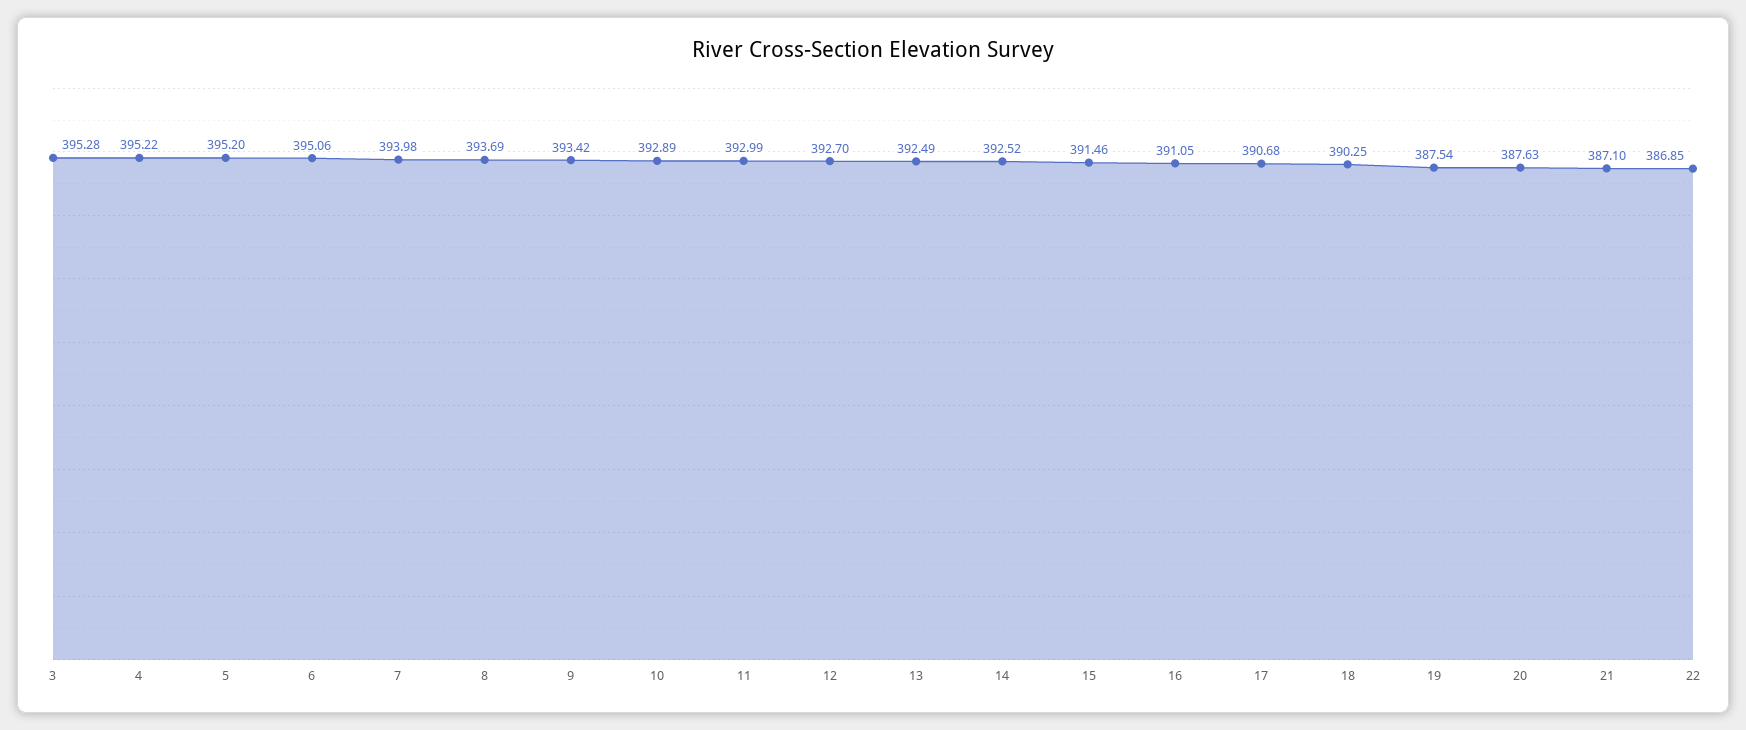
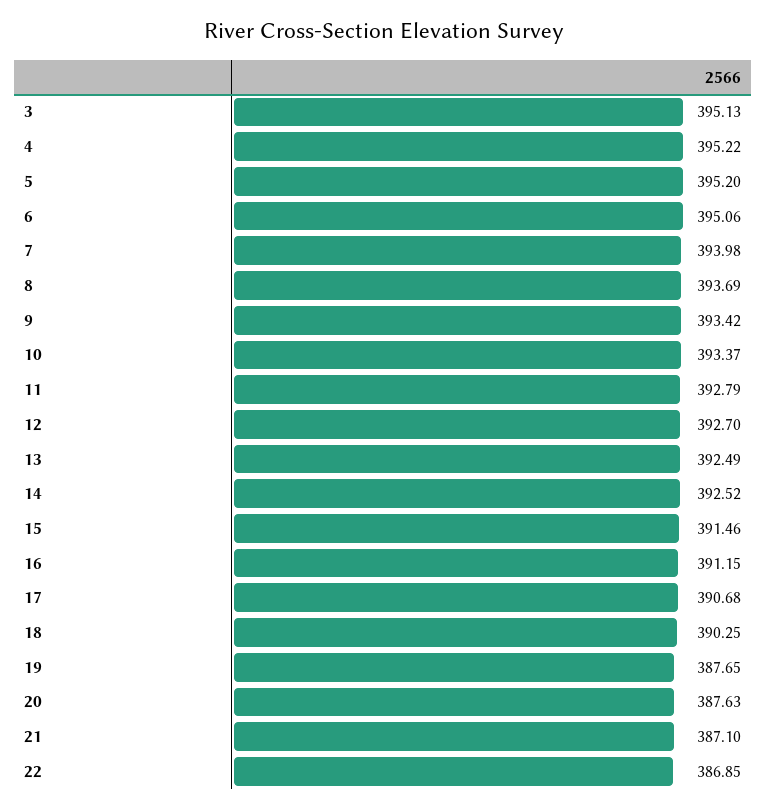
3: 395.28 -> 395.13
10: 392.89 -> 393.37
11: 392.99 -> 392.79
16: 391.05 -> 391.15
19: 387.54 -> 387.65

